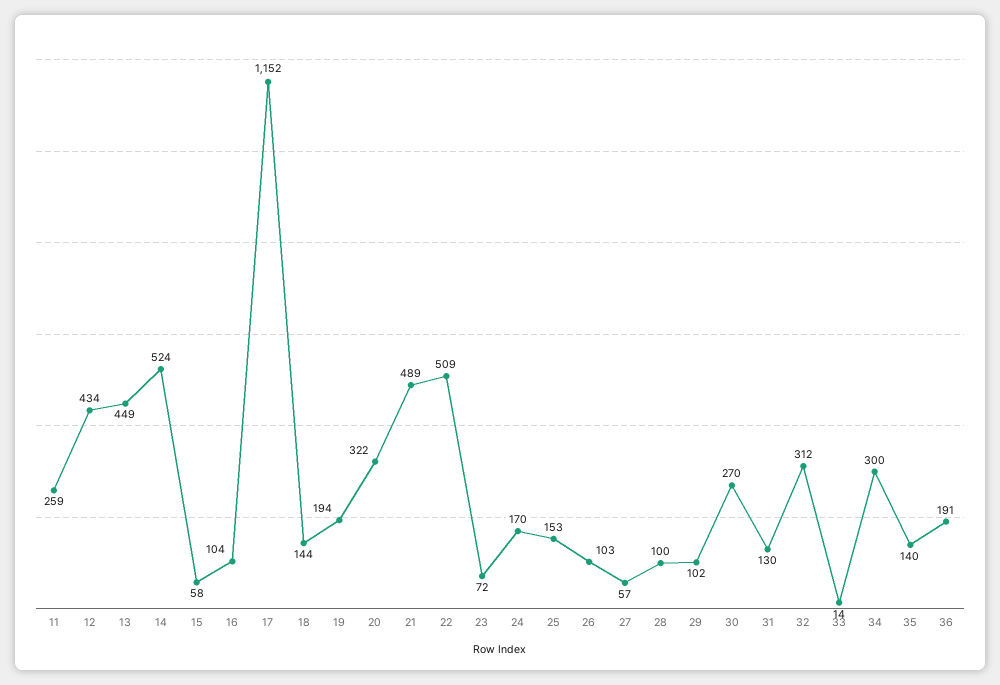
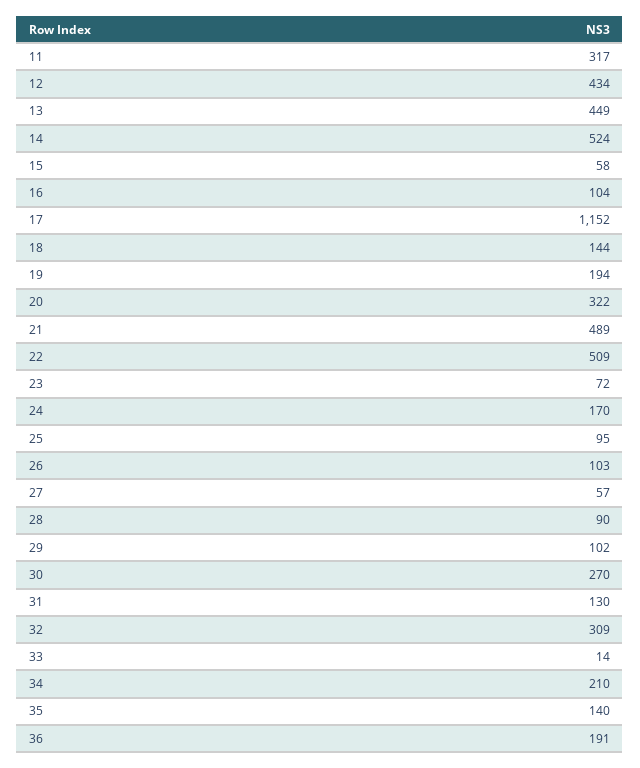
11: 259 -> 317
25: 153 -> 95
28: 100 -> 90
32: 312 -> 309
34: 300 -> 210

